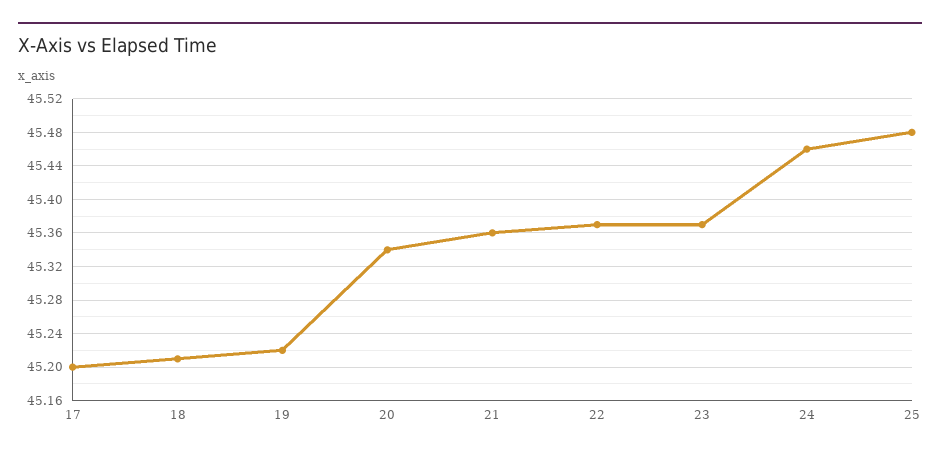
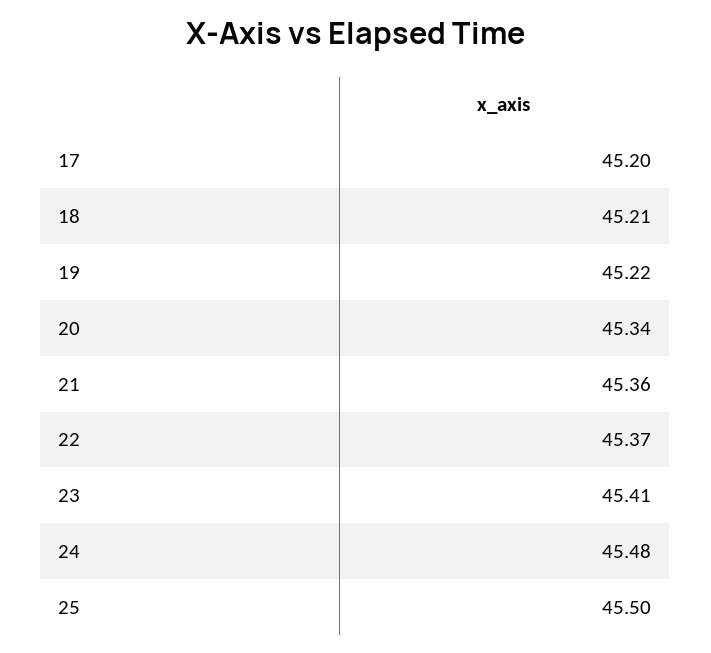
23: 45.37 -> 45.41
24: 45.46 -> 45.48
25: 45.48 -> 45.5

